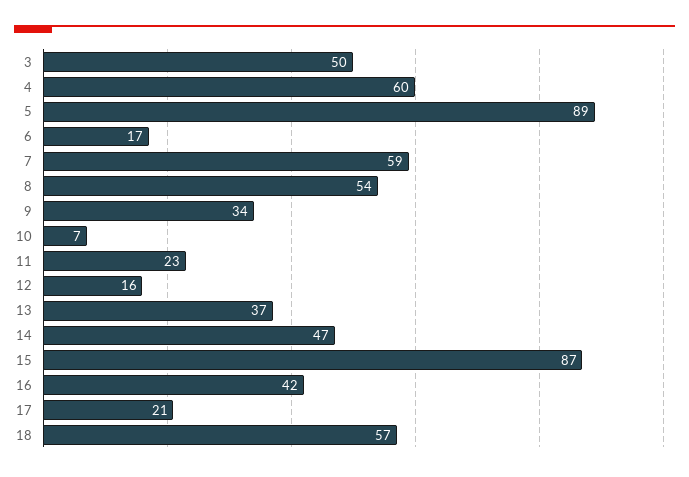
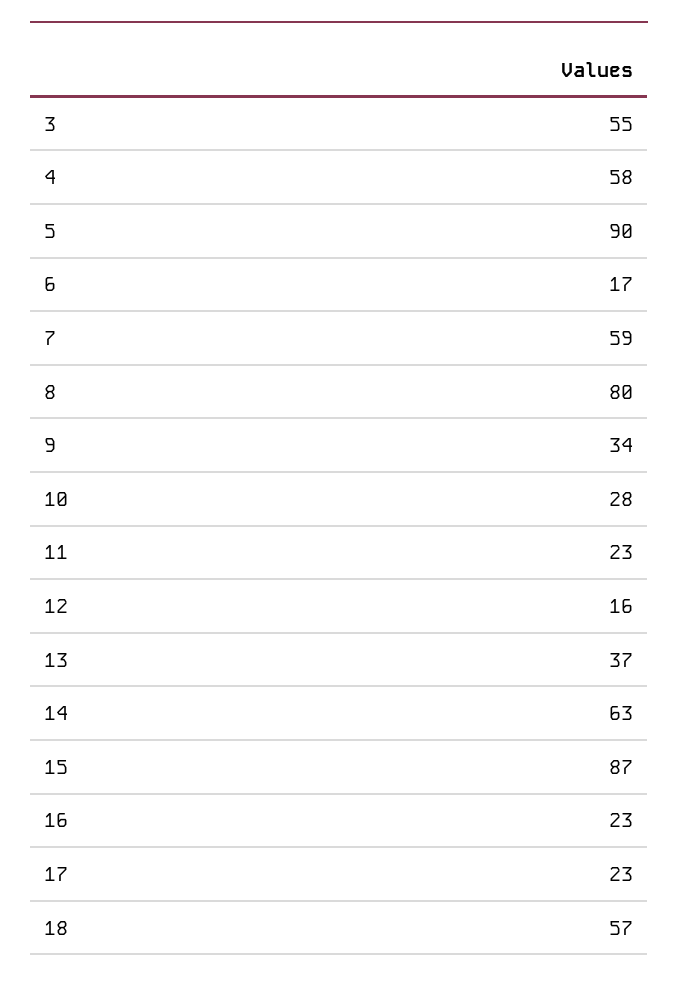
3: 50 -> 55
4: 60 -> 58
5: 89 -> 90
8: 54 -> 80
10: 7 -> 28
14: 47 -> 63
16: 42 -> 23
17: 21 -> 23

